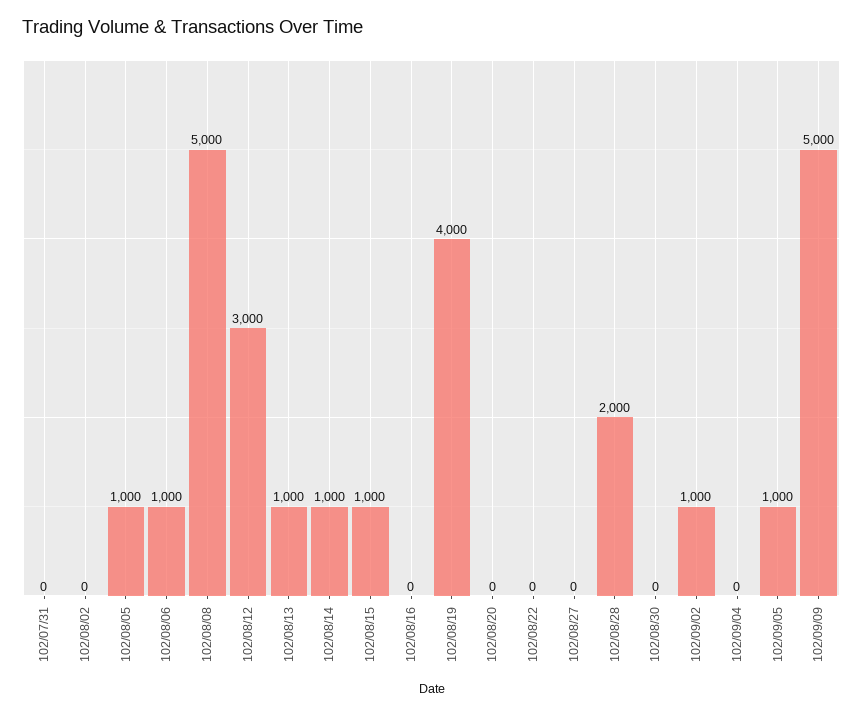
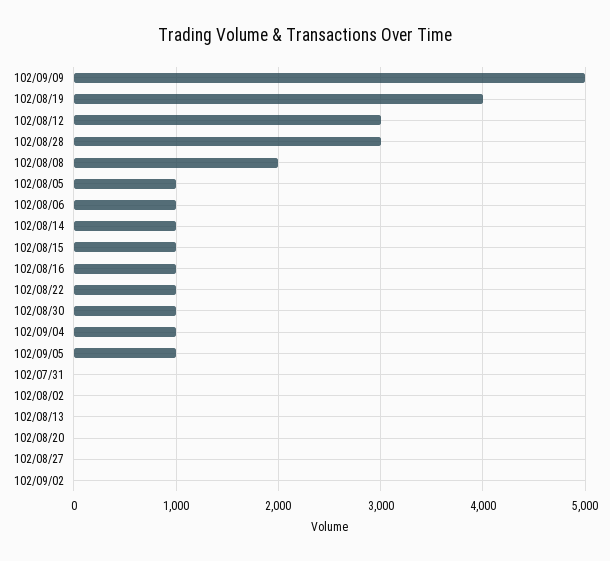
102/08/08: 5000 -> 2000
102/08/13: 1000 -> 0
102/08/16: 0 -> 1000
102/08/22: 0 -> 1000
102/08/28: 2000 -> 3000
102/08/30: 0 -> 1000
102/09/02: 1000 -> 0
102/09/04: 0 -> 1000

